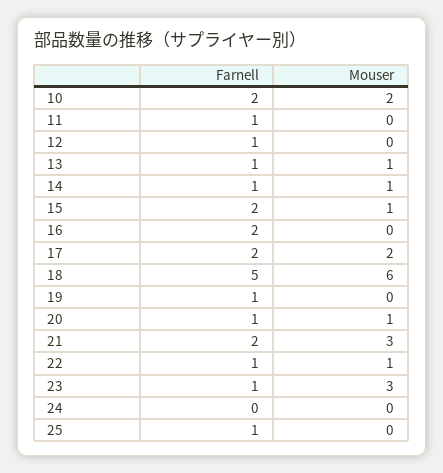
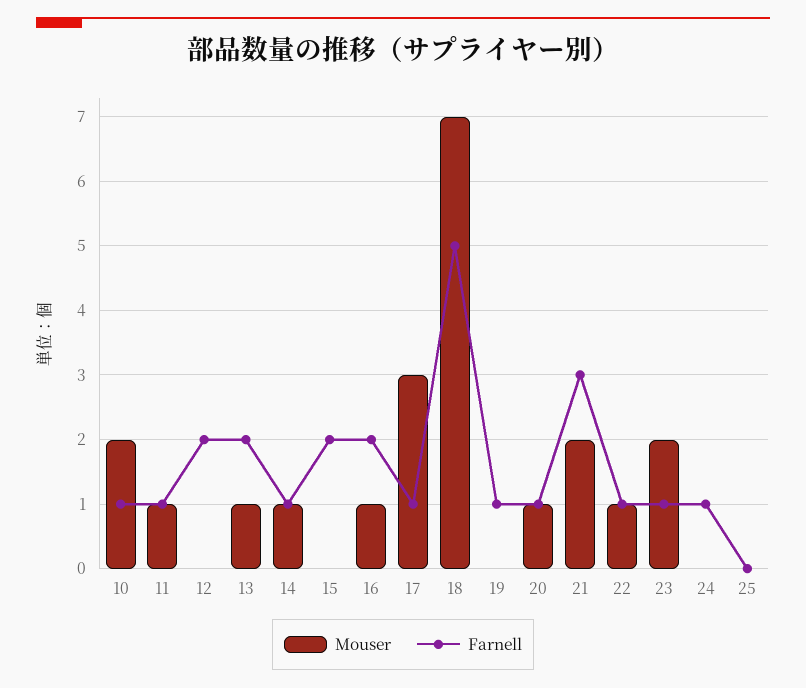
Farnell, 10: 2 -> 1
Mouser, 11: 0 -> 1
Farnell, 12: 1 -> 2
Farnell, 13: 1 -> 2
Mouser, 15: 1 -> 0
Mouser, 16: 0 -> 1
Farnell, 17: 2 -> 1
Mouser, 17: 2 -> 3
Mouser, 18: 6 -> 7
Farnell, 21: 2 -> 3
Mouser, 21: 3 -> 2
Mouser, 23: 3 -> 2
Farnell, 24: 0 -> 1
Farnell, 25: 1 -> 0

